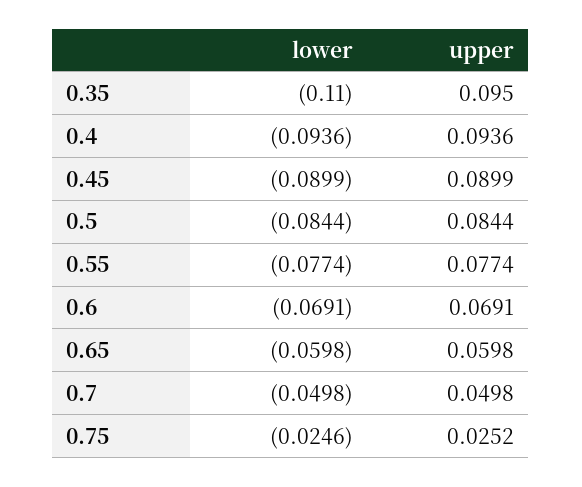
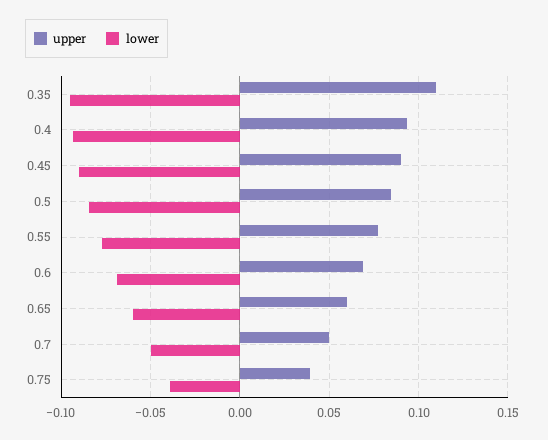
lower, 0.35: -0.11 -> -0.095
upper, 0.35: 0.095 -> 0.11
lower, 0.75: -0.0246 -> -0.04
upper, 0.75: 0.0252 -> 0.04

